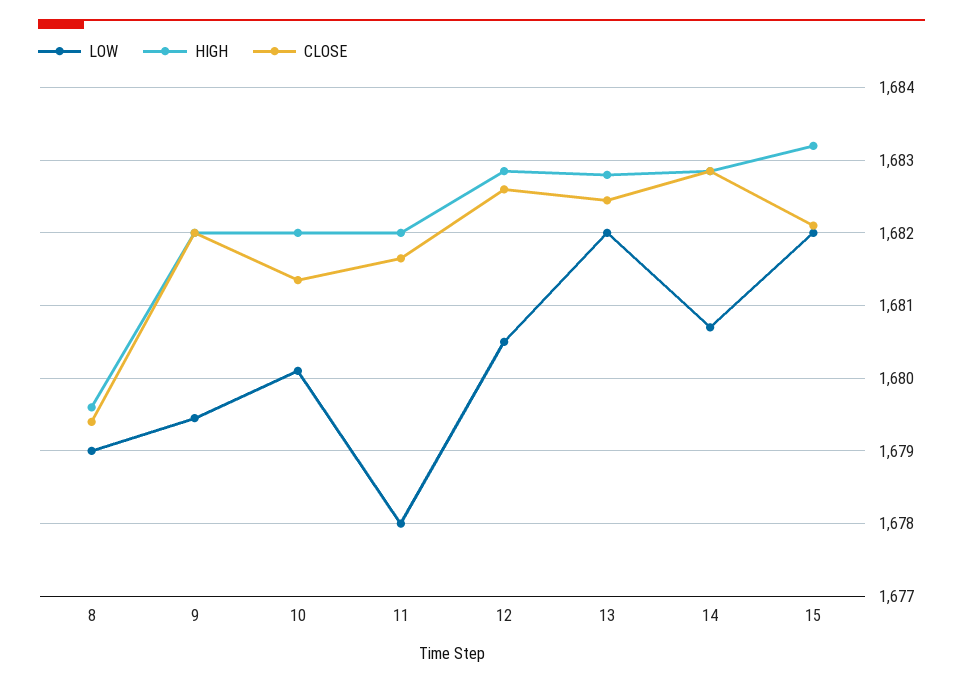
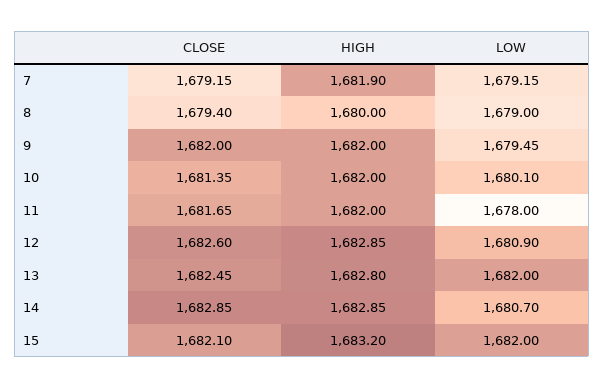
HIGH, 8: 1679.6 -> 1680
LOW, 12: 1680.5 -> 1680.9
CLOSE, 7: none -> 1679.15
HIGH, 7: none -> 1681.9
LOW, 7: none -> 1679.15

